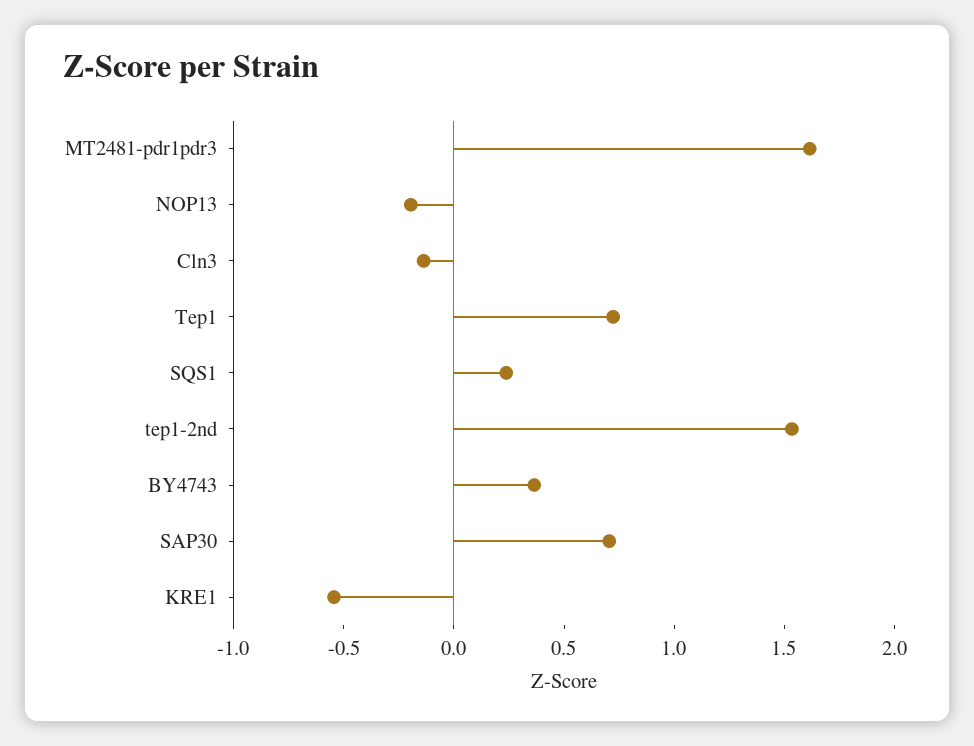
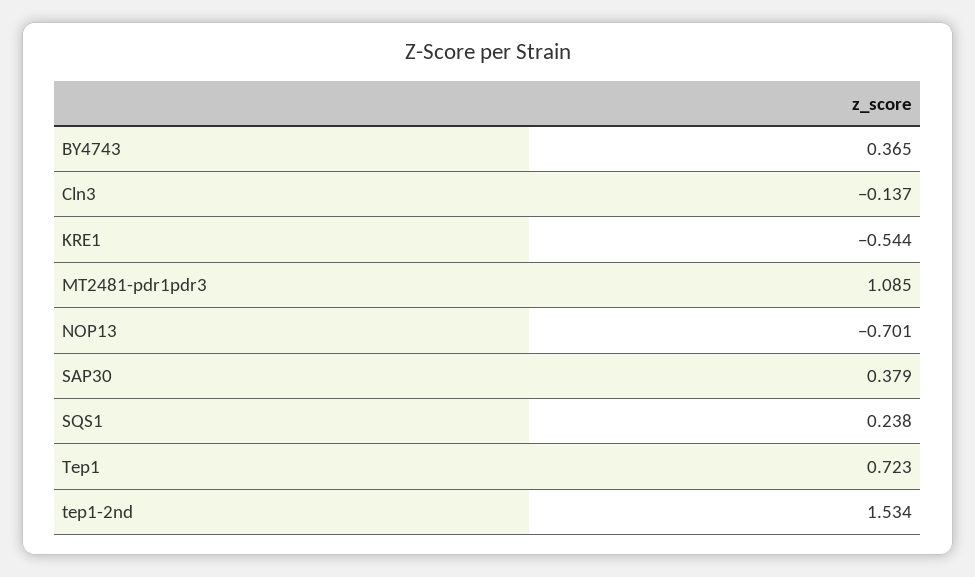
MT2481-pdr1pdr3: 1.6 -> 1.085
NOP13: -0.2 -> -0.701
SAP30: 0.7 -> 0.379

